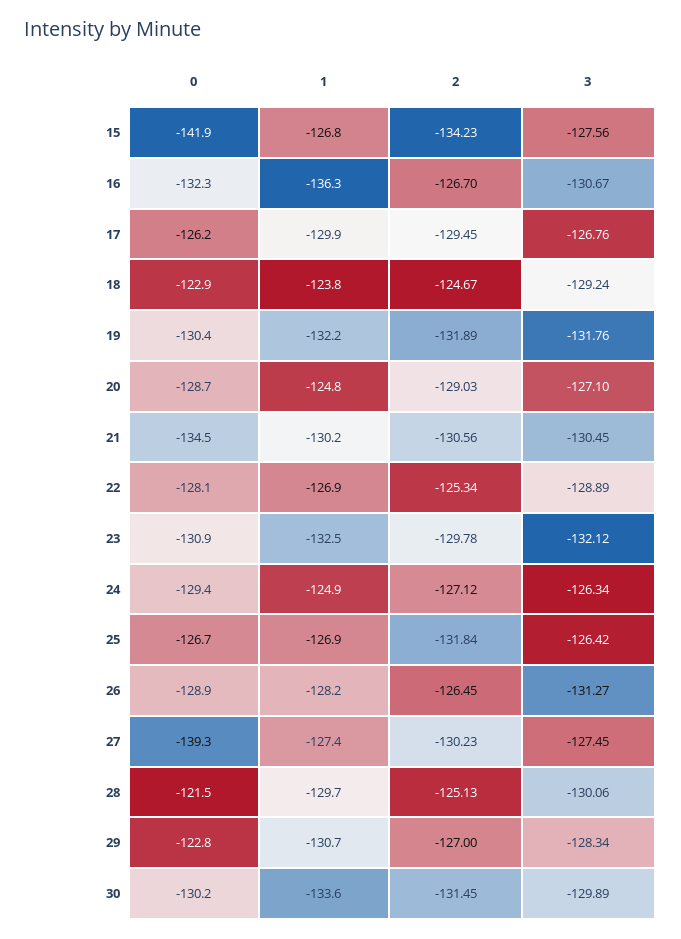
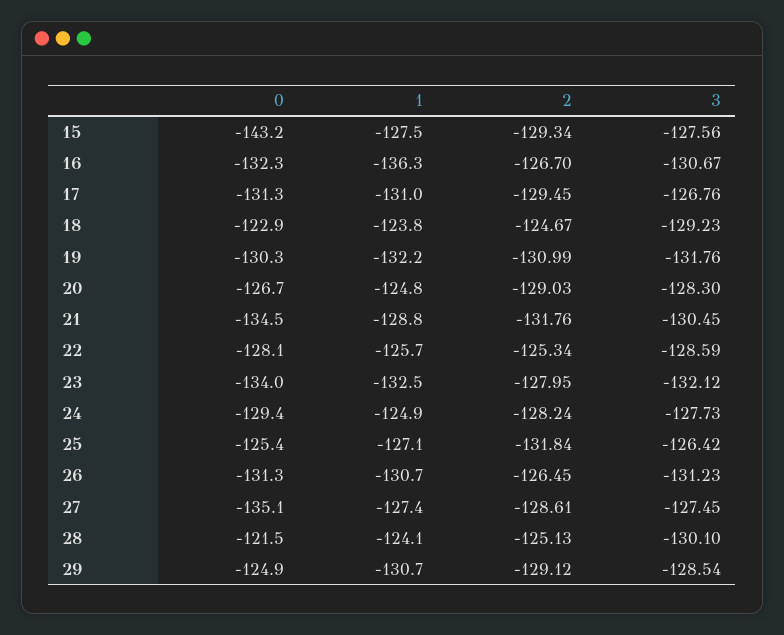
0, 15: -141.9 -> -143.2
1, 15: -126.8 -> -127.5
2, 15: -134.23 -> -129.34
0, 17: -126.2 -> -131.3
1, 17: -129.9 -> -131
3, 18: -129.24 -> -129.23
0, 19: -130.4 -> -130.3
2, 19: -131.89 -> -130.99
0, 20: -128.7 -> -126.7
3, 20: -127.1 -> -128.3
1, 21: -130.2 -> -128.8
2, 21: -130.56 -> -131.76
1, 22: -126.9 -> -125.7
3, 22: -128.89 -> -128.59
0, 23: -130.9 -> -134
2, 23: -129.78 -> -127.95
2, 24: -127.12 -> -128.24
3, 24: -126.34 -> -127.73
0, 25: -126.7 -> -125.4
1, 25: -126.9 -> -127.1
0, 26: -128.9 -> -131.3
1, 26: -128.2 -> -130.7
3, 26: -131.27 -> -131.23
0, 27: -139.3 -> -135.1
2, 27: -130.23 -> -128.61
1, 28: -129.7 -> -124.1
3, 28: -130.06 -> -130.1
0, 29: -122.8 -> -124.9
2, 29: -127 -> -129.12
3, 29: -128.34 -> -128.54
0, 30: -130.2 -> none
1, 30: -133.6 -> none
2, 30: -131.45 -> none
3, 30: -129.89 -> none

